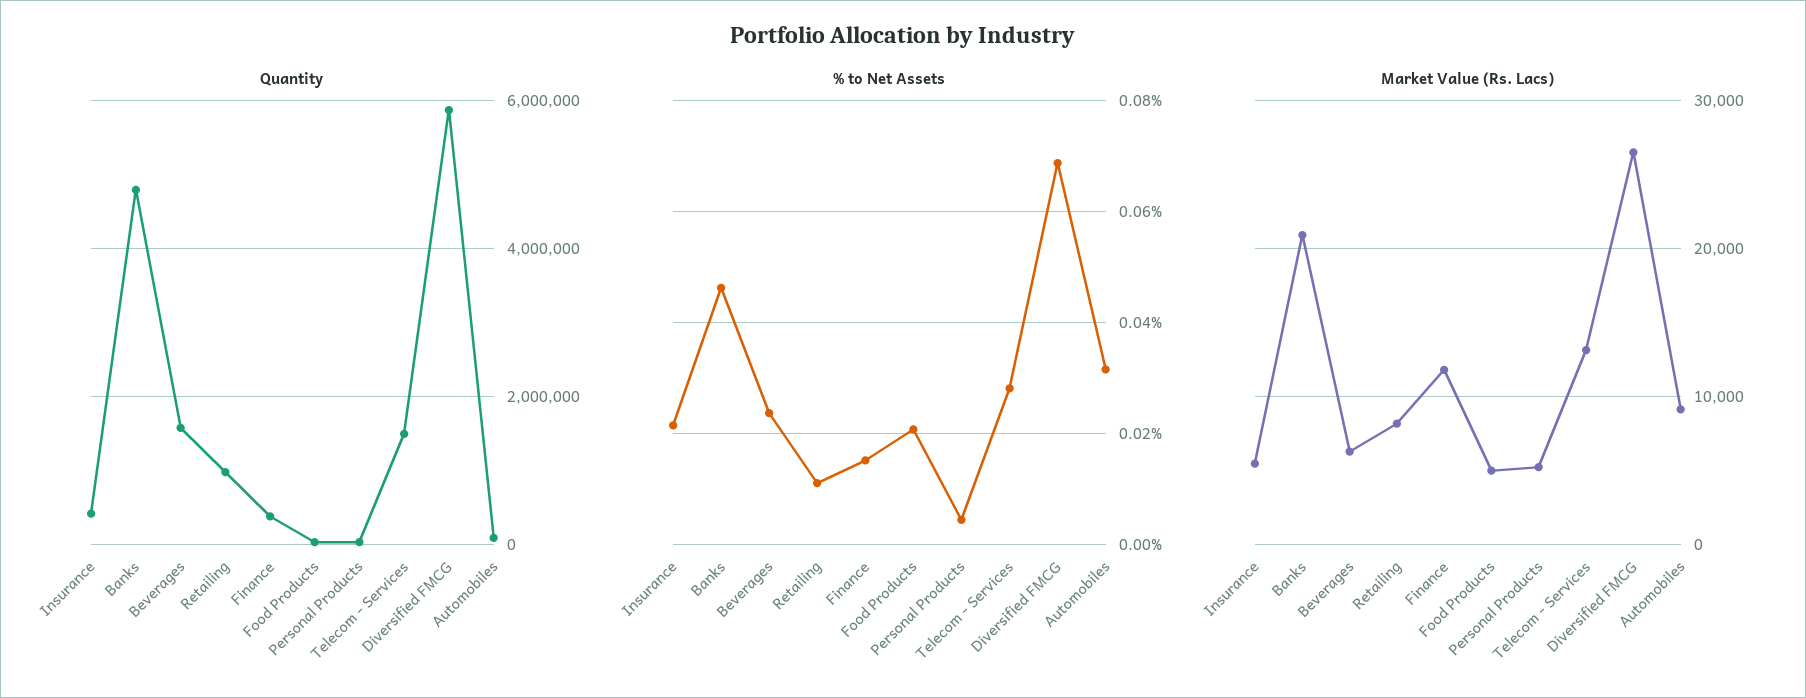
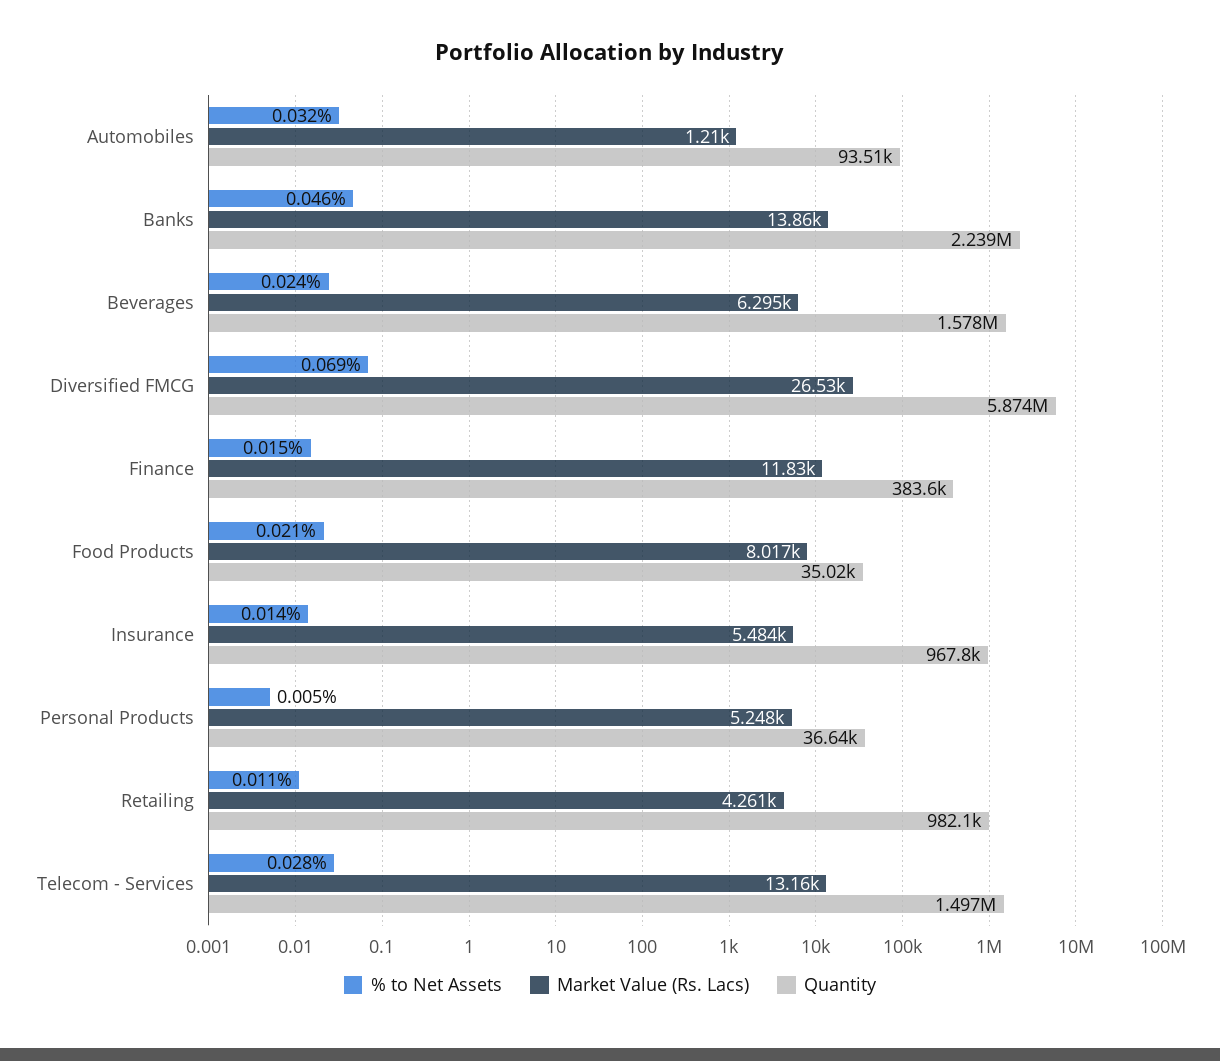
Quantity, Insurance: 400000 -> 967800
Quantity, Banks: 4800000 -> 2239000
% to Net Assets, Insurance: 0.022 -> 0.014
Market Value (Rs. Lacs), Banks: 21000 -> 13860
Market Value (Rs. Lacs), Retailing: 8000 -> 4261
Market Value (Rs. Lacs), Food Products: 5000 -> 8017
Market Value (Rs. Lacs), Automobiles: 9000 -> 1210

